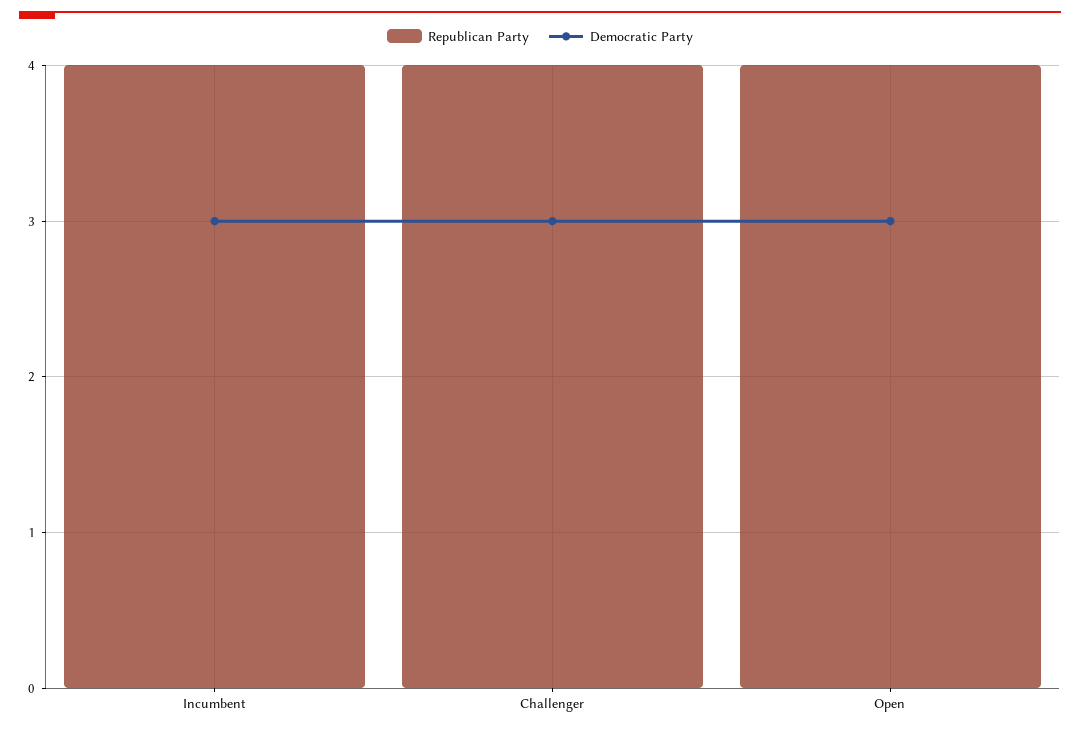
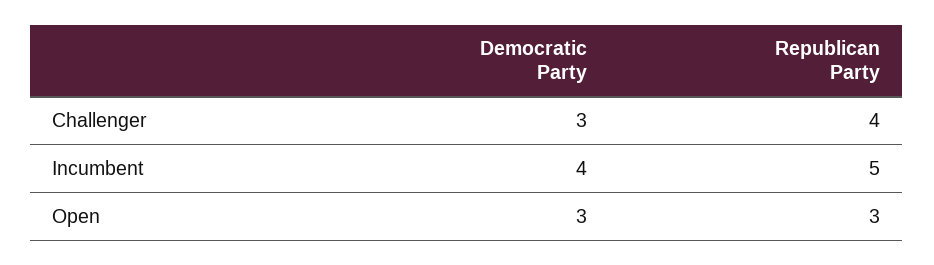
Republican Party, Incumbent: 4 -> 5
Democratic Party, Incumbent: 3 -> 4
Republican Party, Open: 4 -> 3

